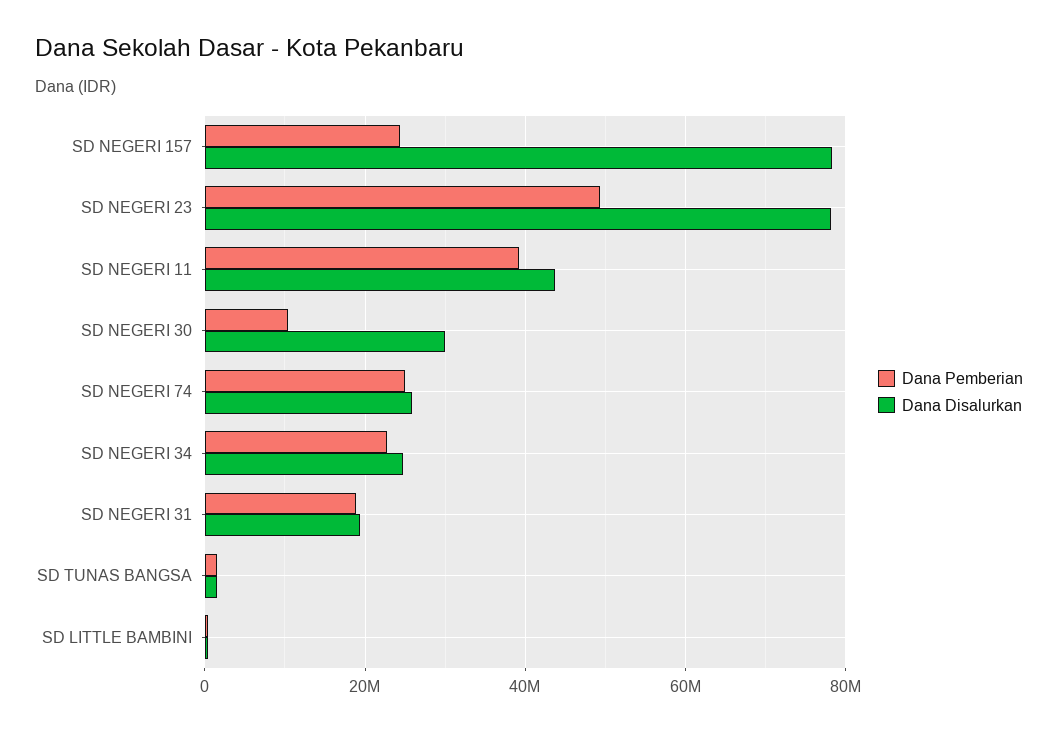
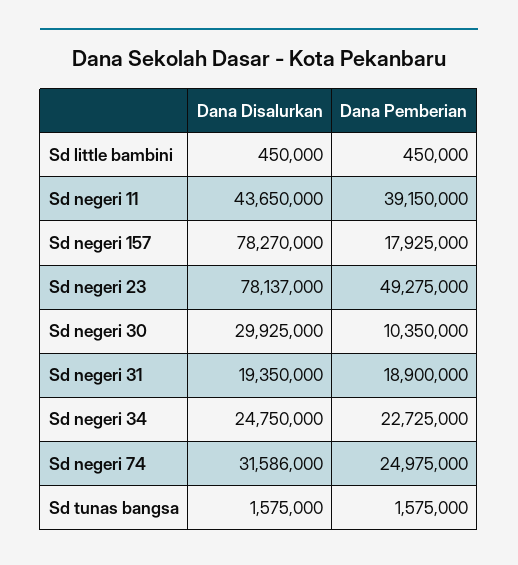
Dana Pemberian, SD NEGERI 157: 24000000 -> 17925000
Dana Disalurkan, SD NEGERI 74: 26000000 -> 31586000

